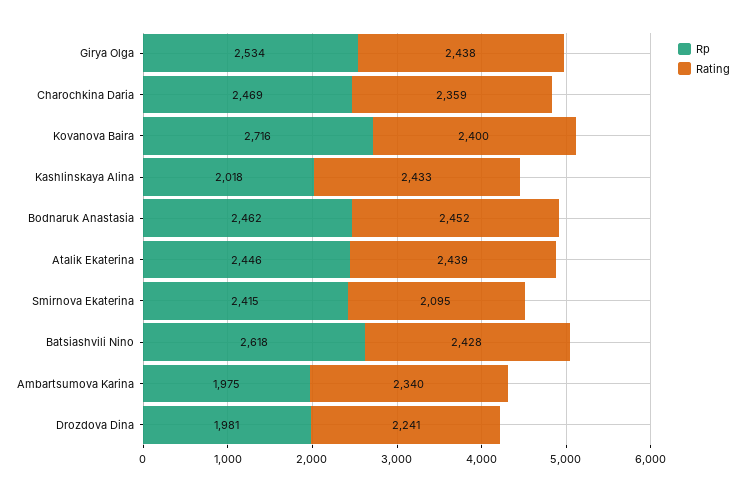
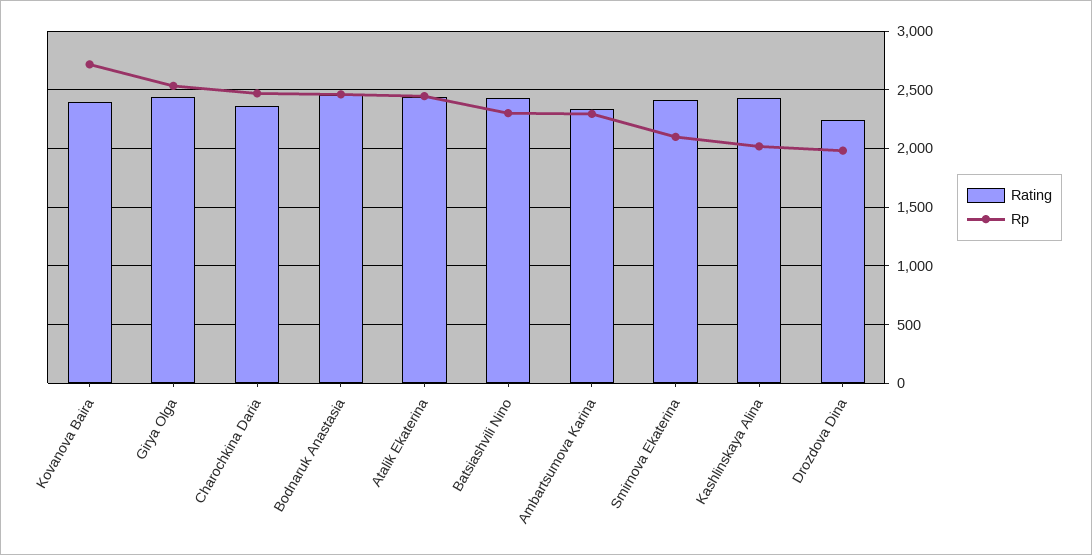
Rp, Smirnova Ekaterina: 2415 -> 2100
Rating, Smirnova Ekaterina: 2095 -> 2400
Rp, Batsiashvili Nino: 2618 -> 2300
Rp, Ambartsumova Karina: 1975 -> 2300

